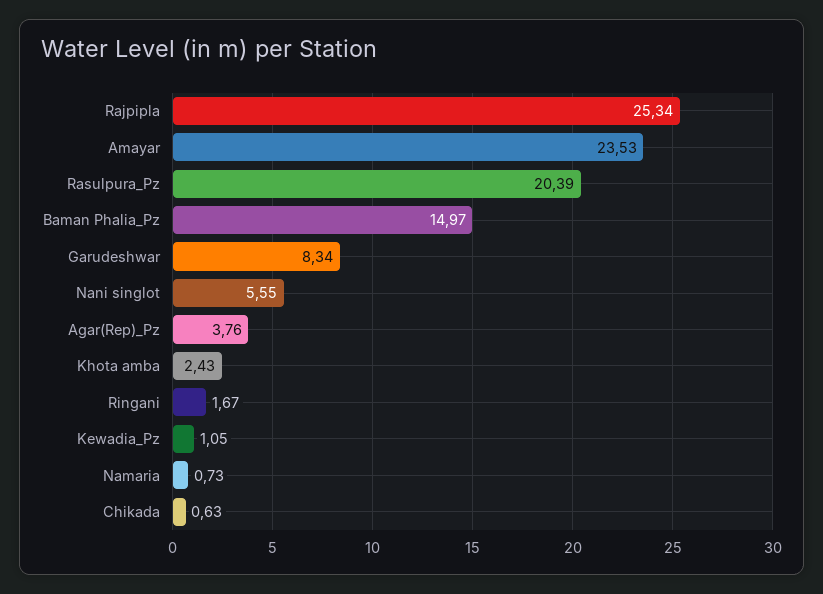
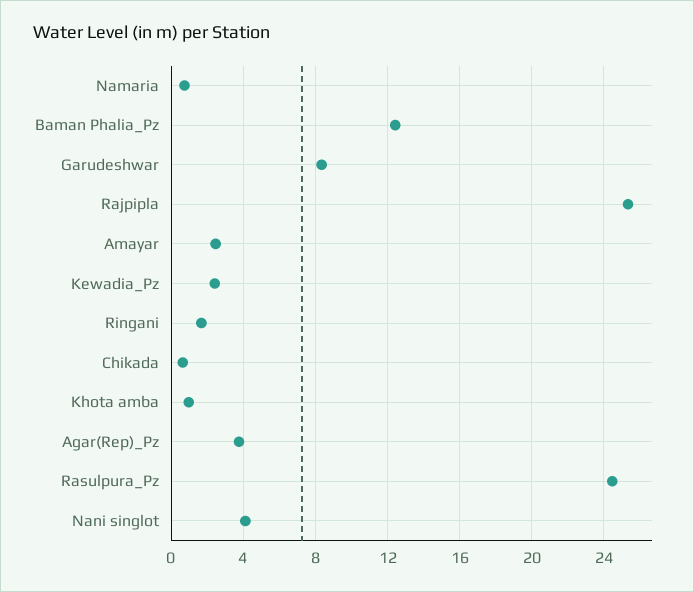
Amayar: 23.53 -> 2.5
Rasulpura_Pz: 20.39 -> 24.5
Baman Phalia_Pz: 14.97 -> 12.5
Nani singlot: 5.55 -> 4
Khota amba: 2.43 -> 1
Kewadia_Pz: 1.05 -> 2.5

